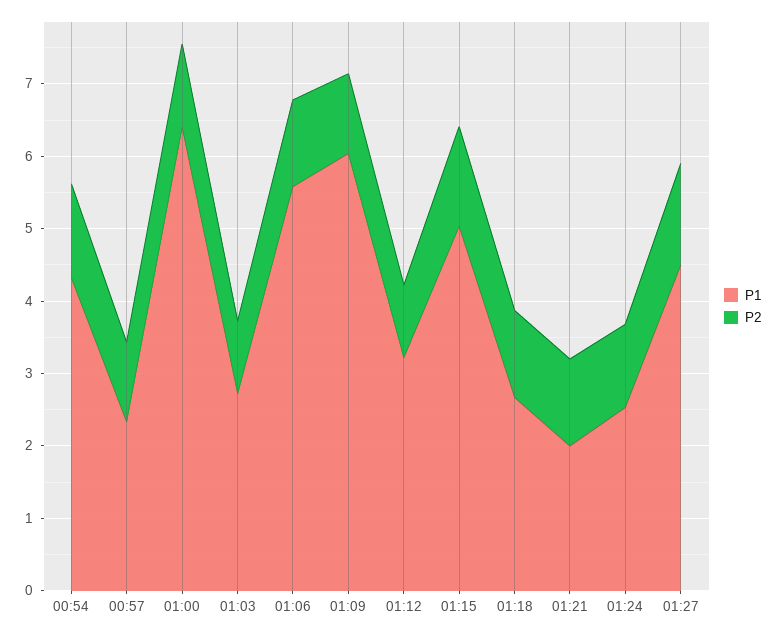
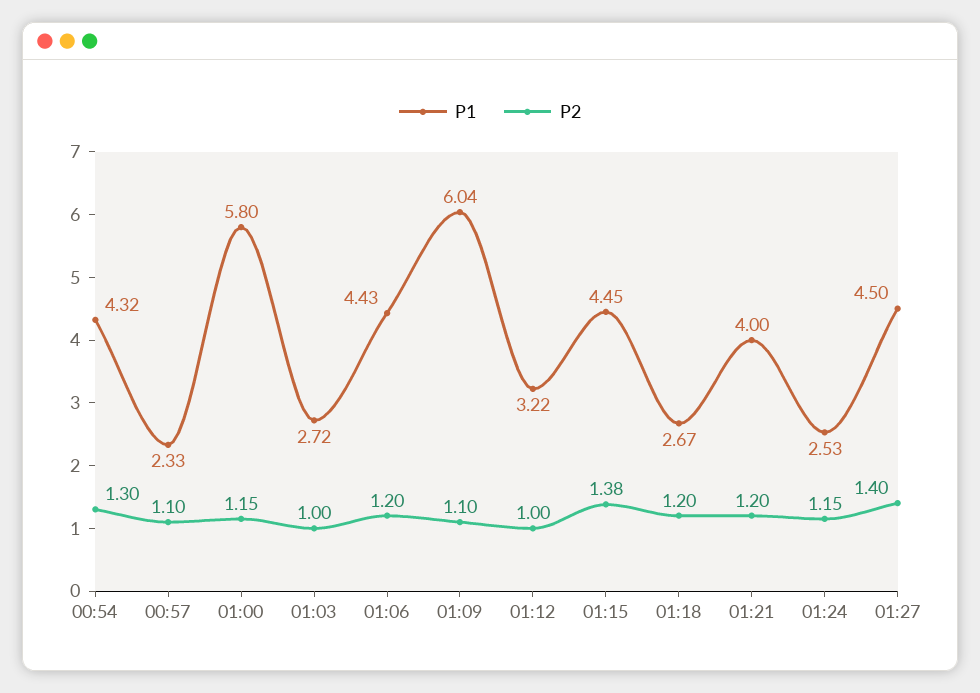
P1, 01:00: 6.4 -> 5.8
P1, 01:06: 5.6 -> 4.43
P1, 01:15: 5 -> 4.45
P1, 01:21: 2 -> 4

